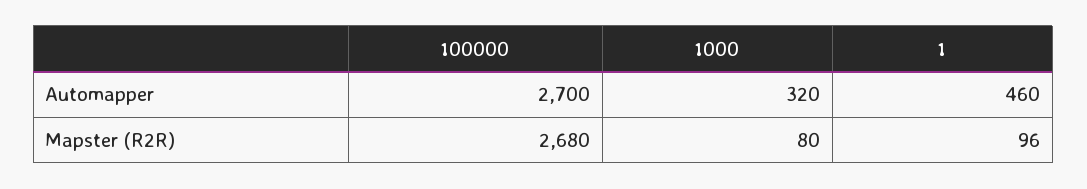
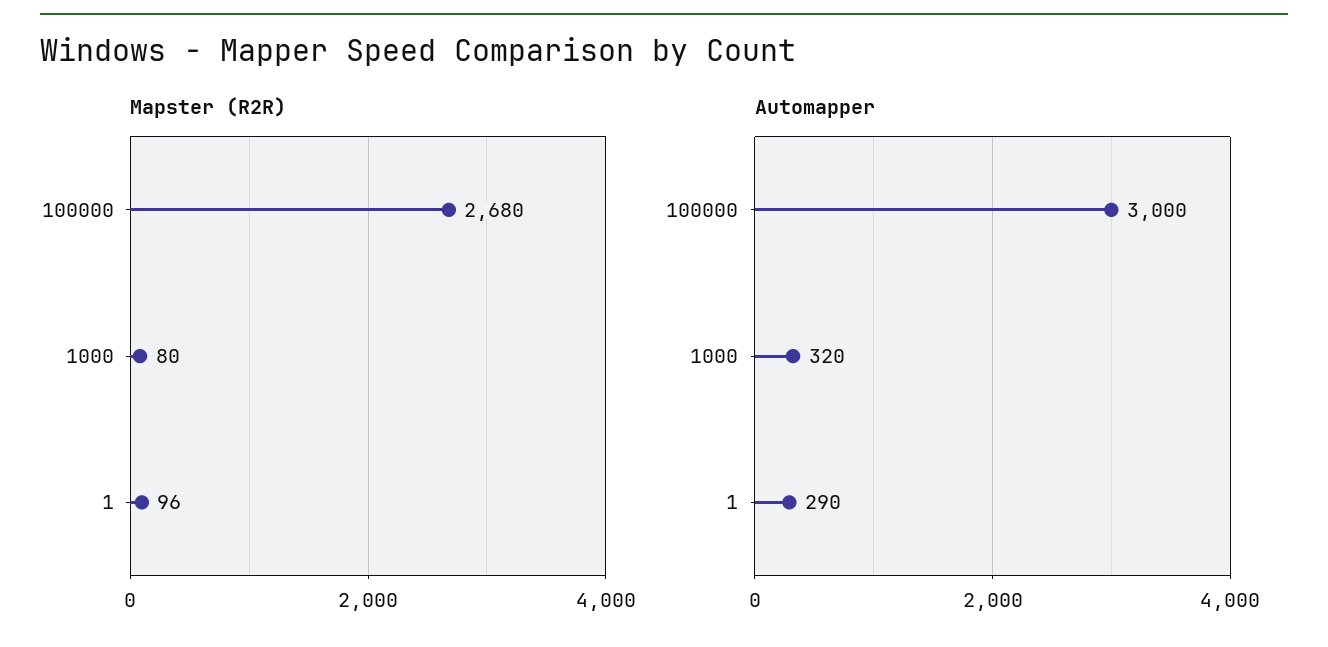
Automapper, 100000: 2700 -> 3000
Automapper, 1: 460 -> 290

